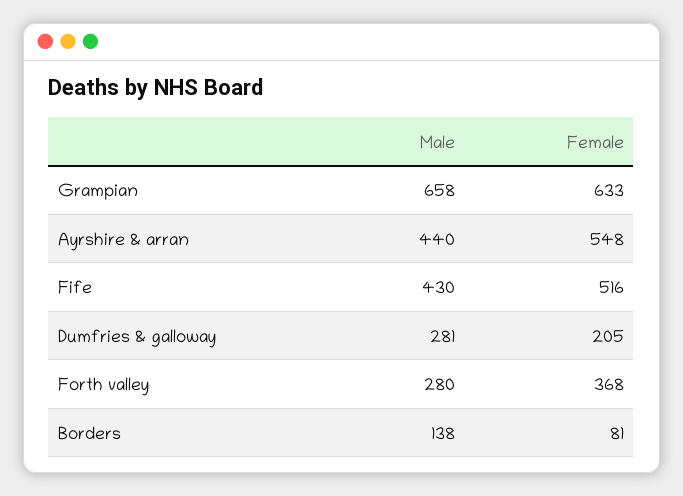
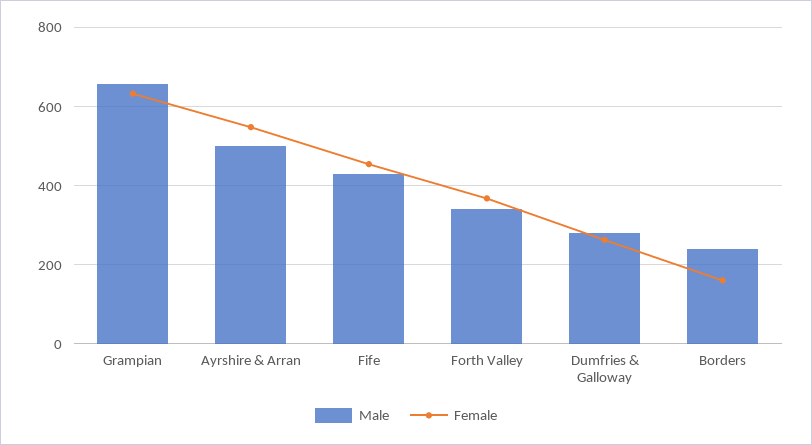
Male, Ayrshire & arran: 440 -> 500
Female, Fife: 516 -> 460
Female, Dumfries & galloway: 205 -> 260
Male, Forth valley: 280 -> 340
Male, Borders: 138 -> 240
Female, Borders: 81 -> 160

